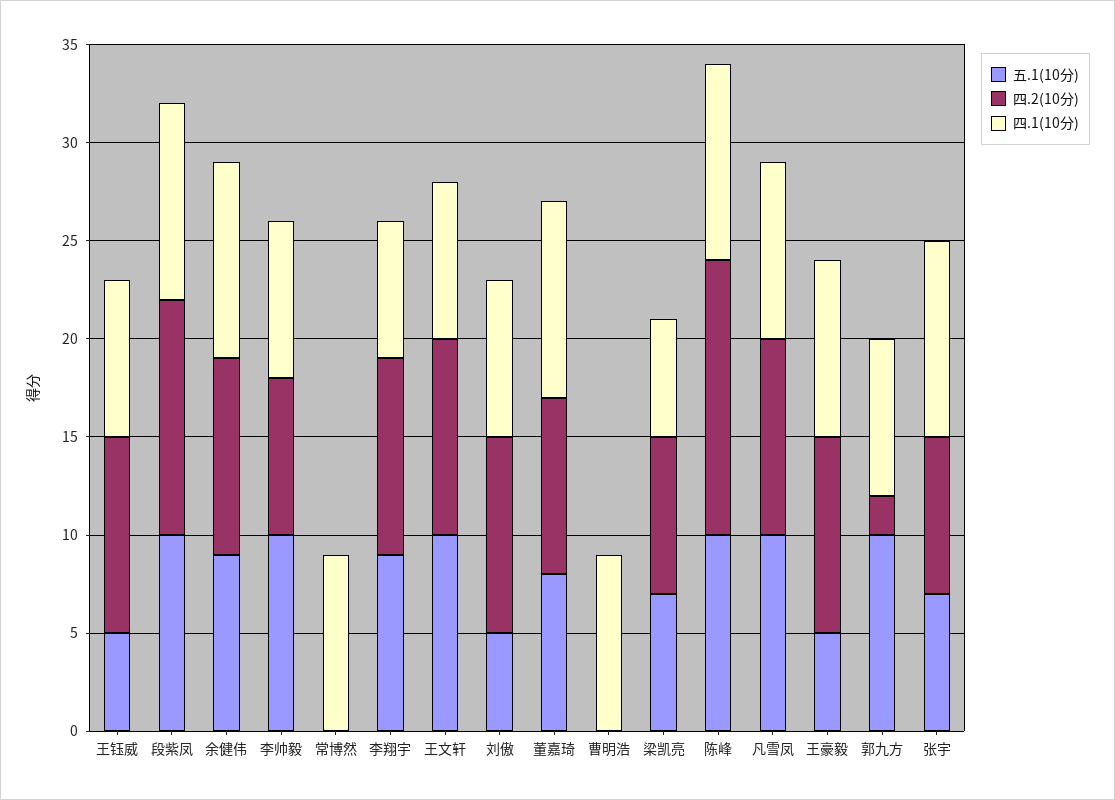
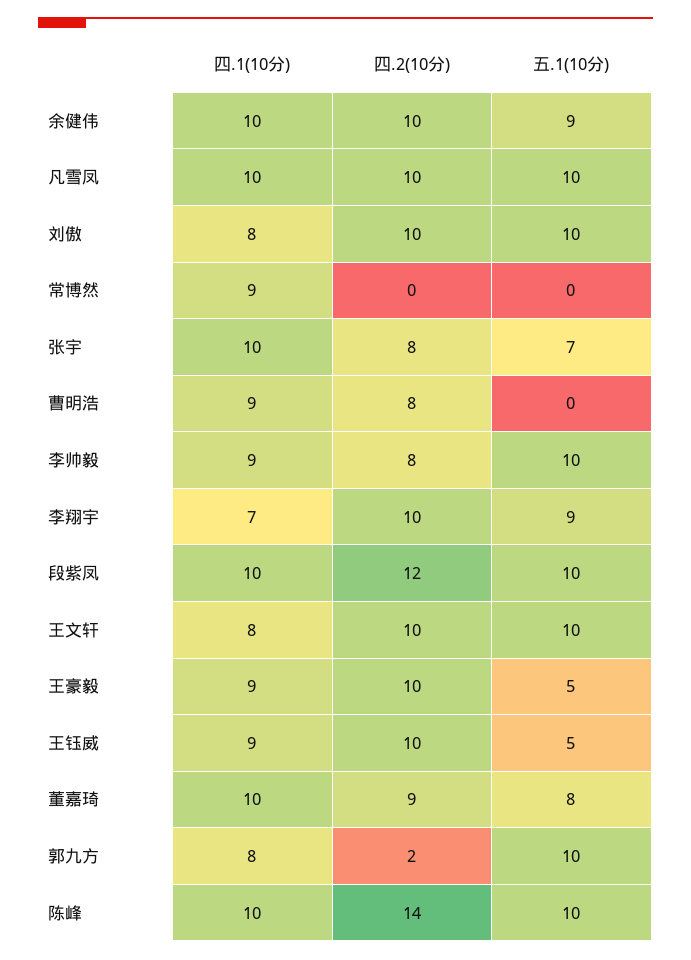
四.1(10分), 王钰威: 8 -> 9
四.1(10分), 李帅毅: 8 -> 9
五.1(10分), 刘傲: 5 -> 10
四.2(10分), 曹明浩: 0 -> 8
五.1(10分), 梁凯亮: 7 -> none
四.2(10分), 梁凯亮: 8 -> none
四.1(10分), 梁凯亮: 6 -> none
四.1(10分), 凡雪凤: 9 -> 10

